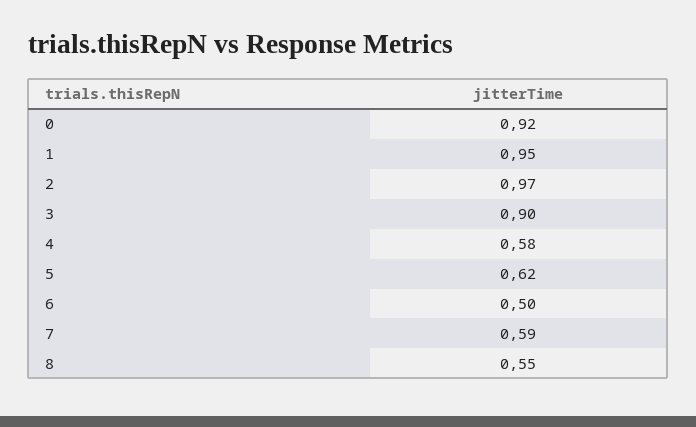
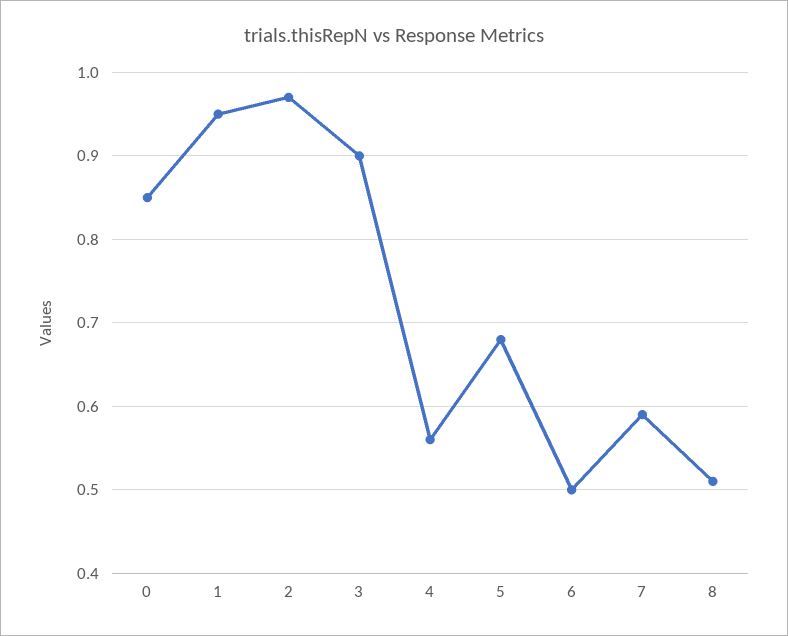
0: 0.92 -> 0.85
4: 0.58 -> 0.56
5: 0.62 -> 0.68
8: 0.55 -> 0.51

